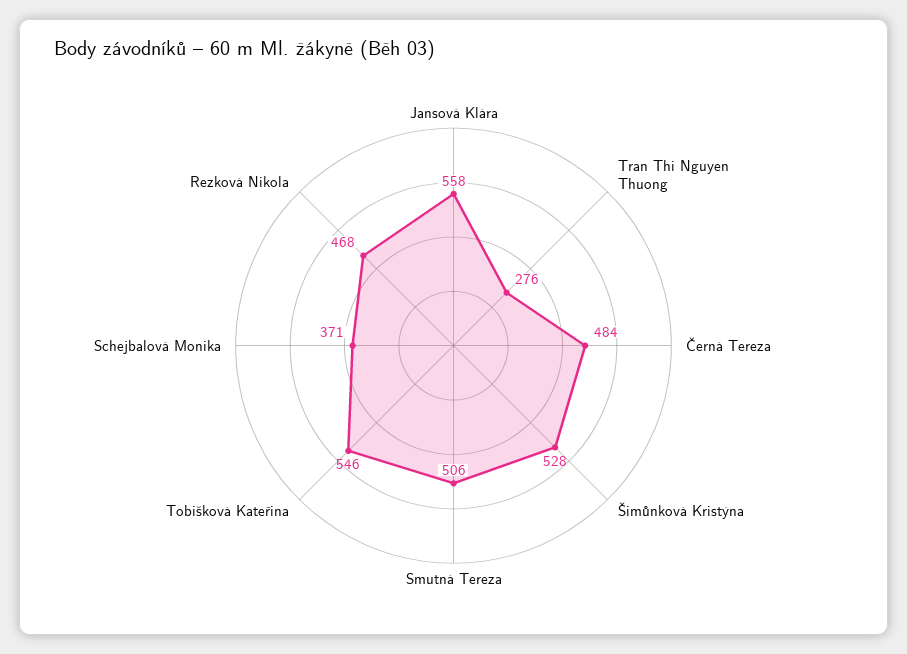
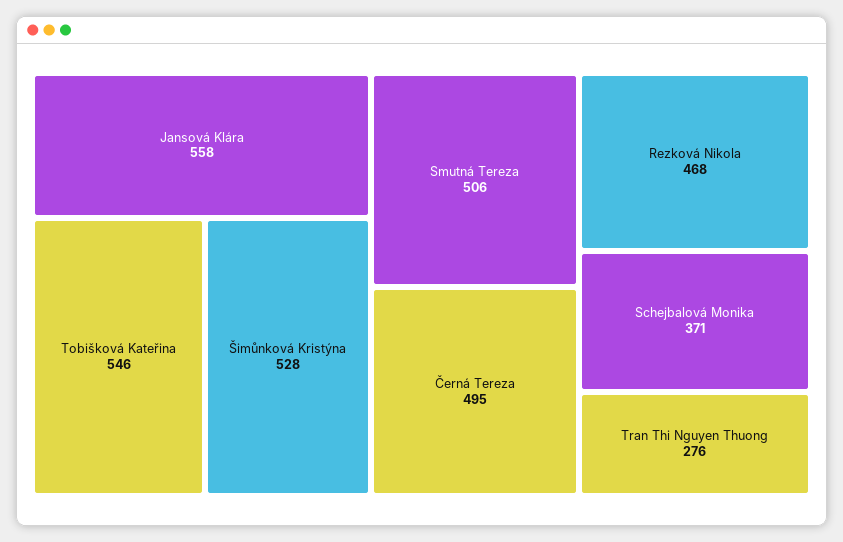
Černá Tereza: 484 -> 495

